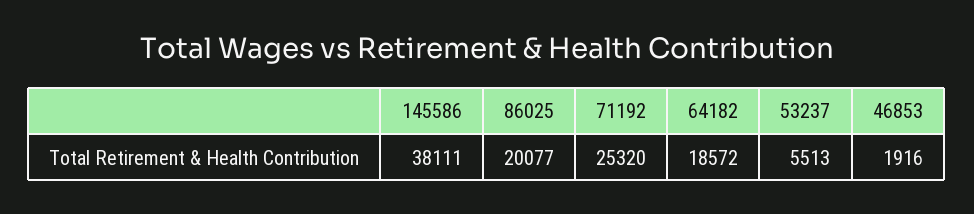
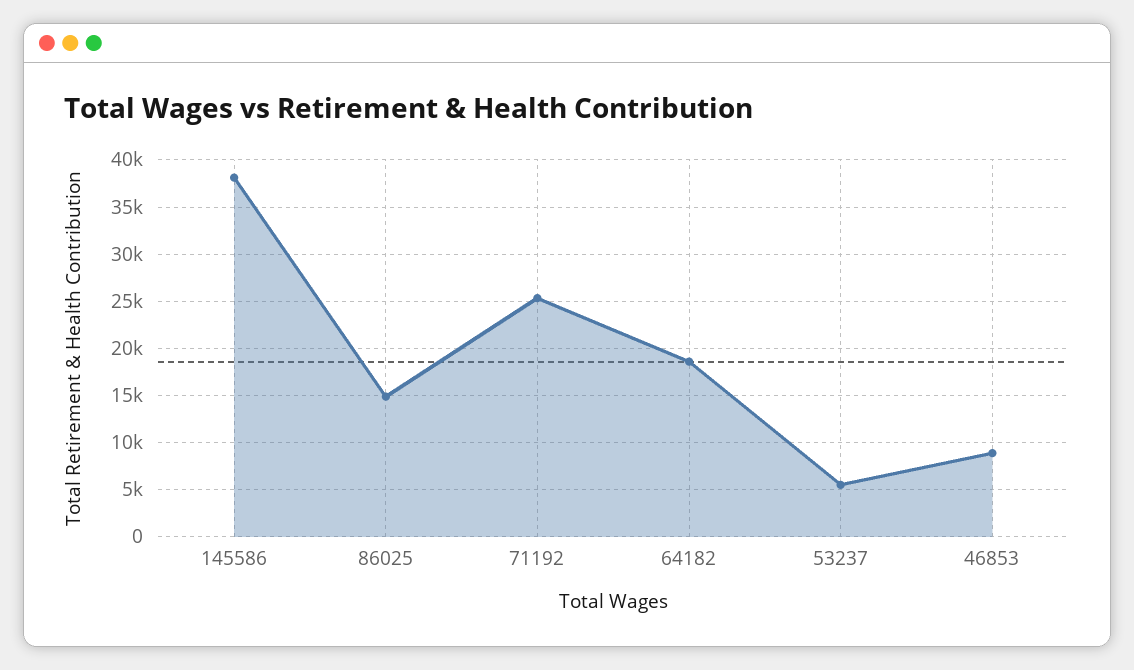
86025: 20077 -> 15000
46853: 1916 -> 9000

